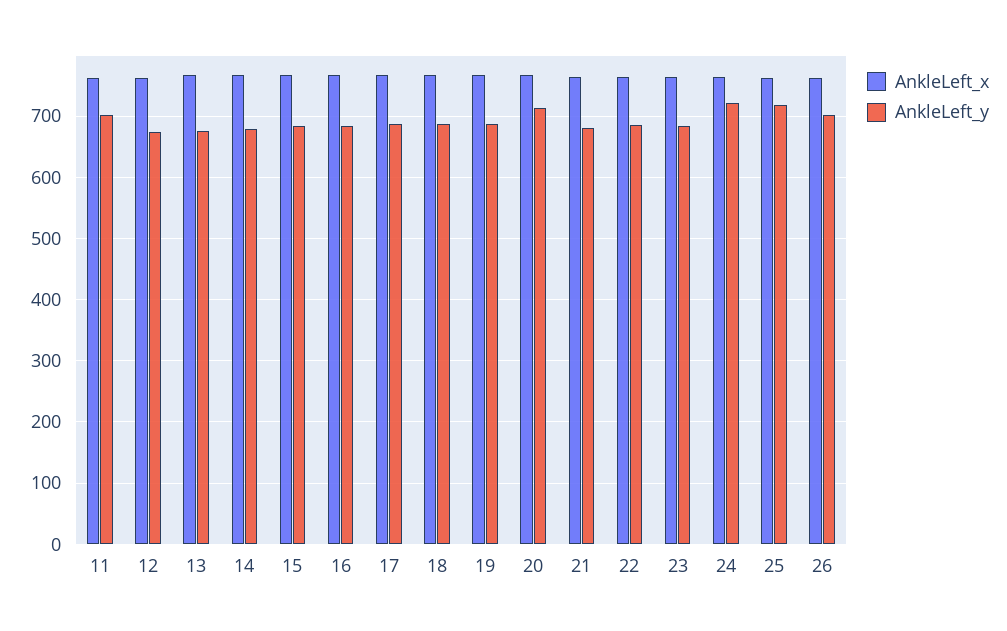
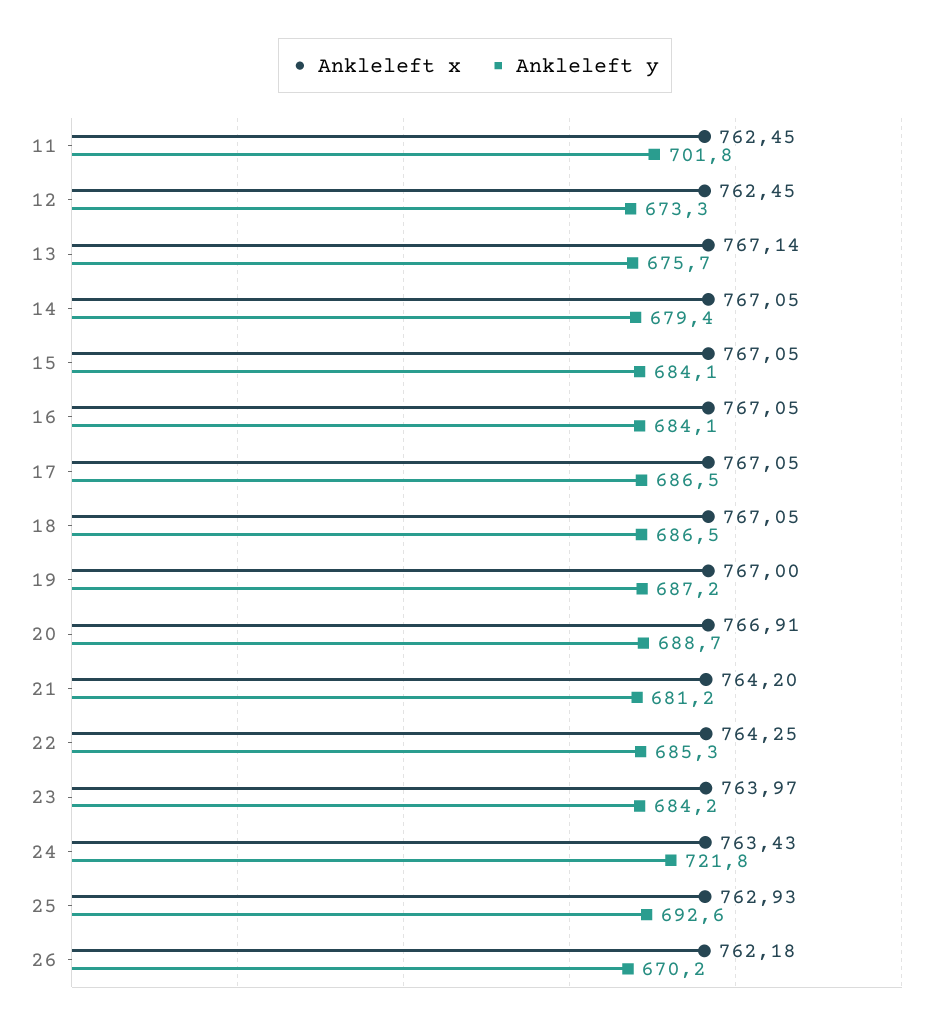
AnkleLeft_y, 20: 710 -> 688.7
AnkleLeft_y, 25: 720 -> 692.6
AnkleLeft_y, 26: 700 -> 670.2

